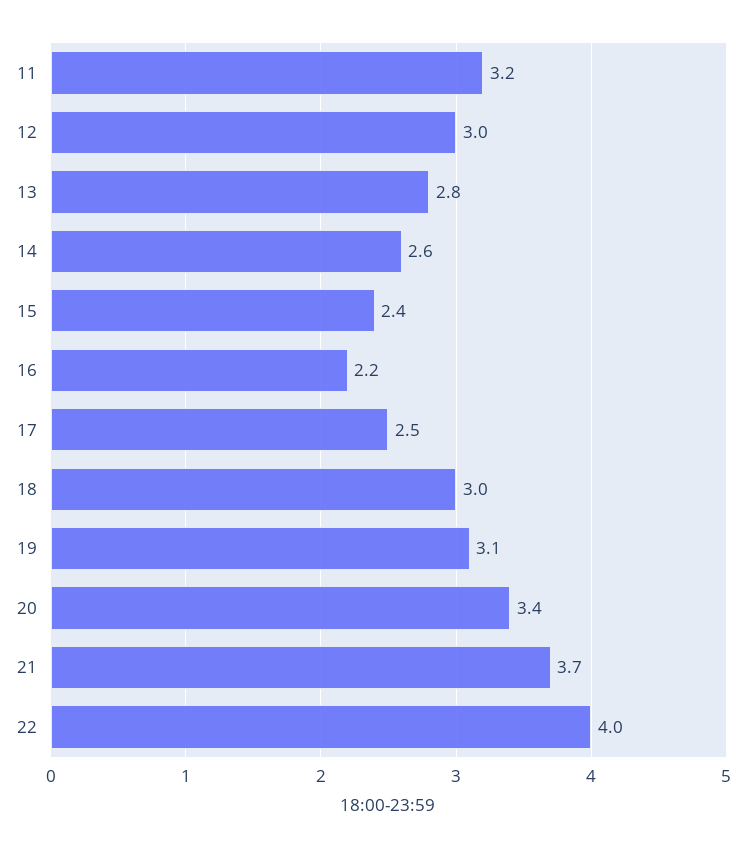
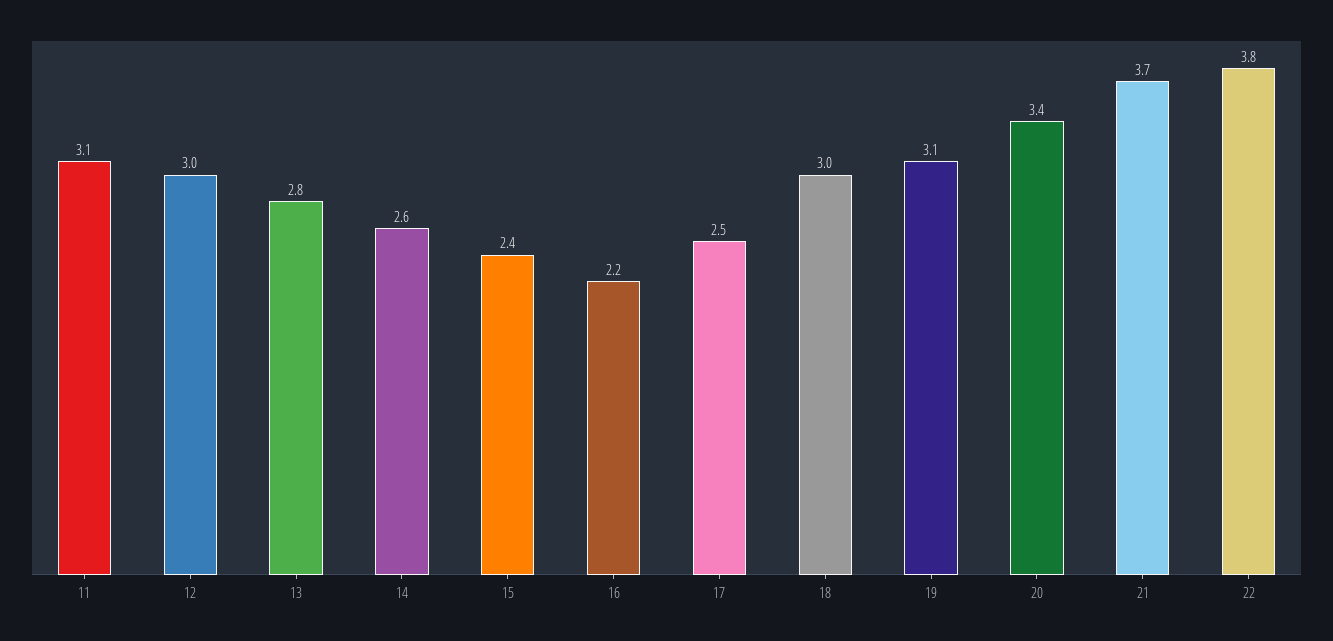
11: 3.2 -> 3.1
22: 4 -> 3.8

